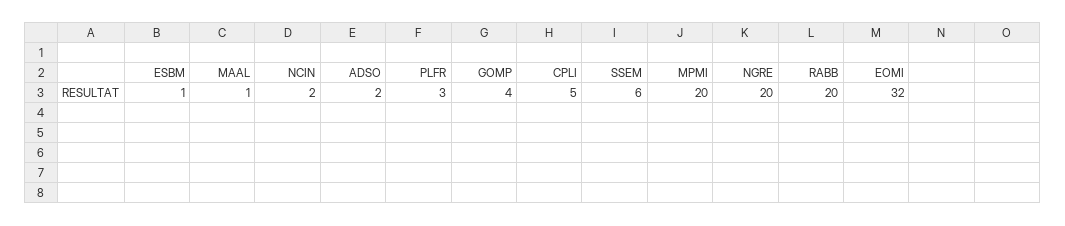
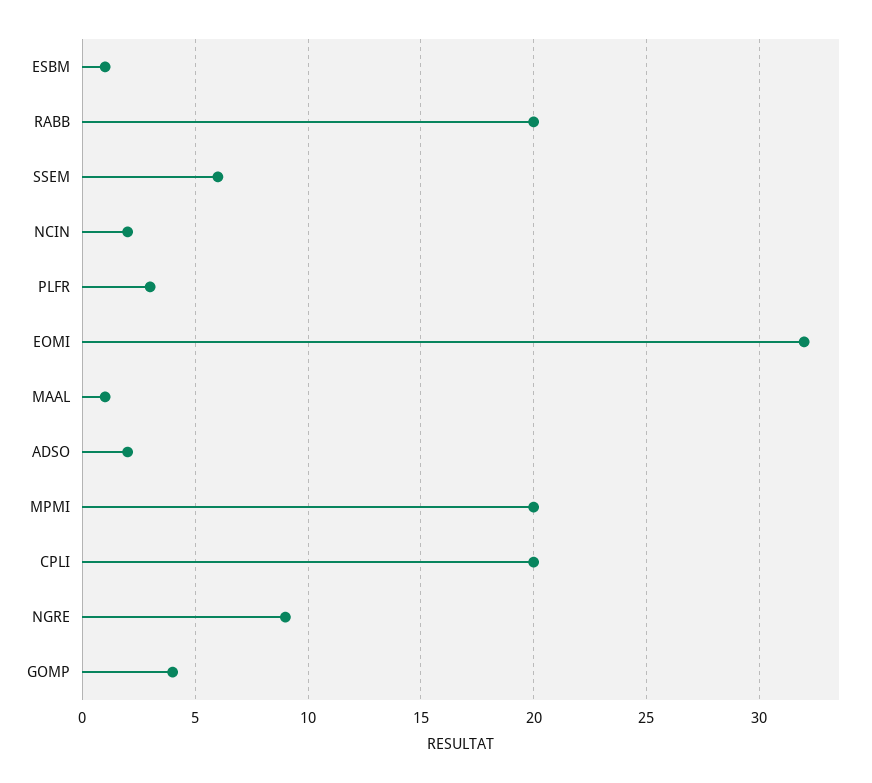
CPLI: 5 -> 20
NGRE: 20 -> 9

